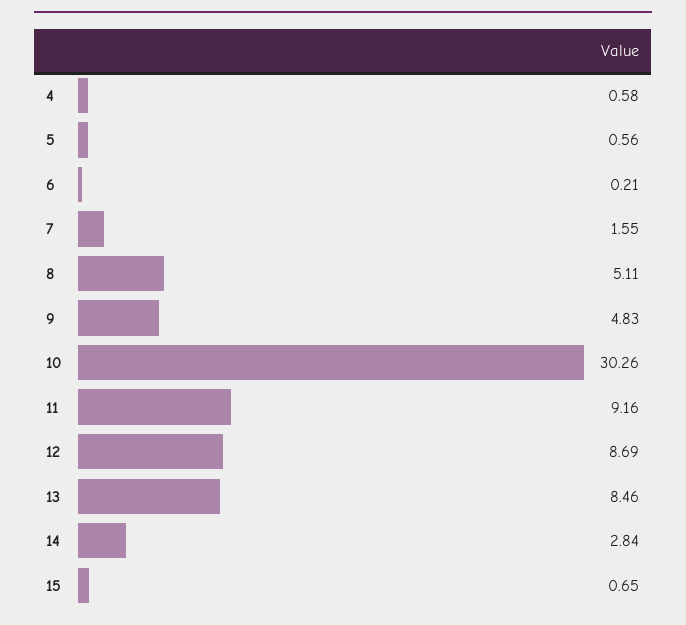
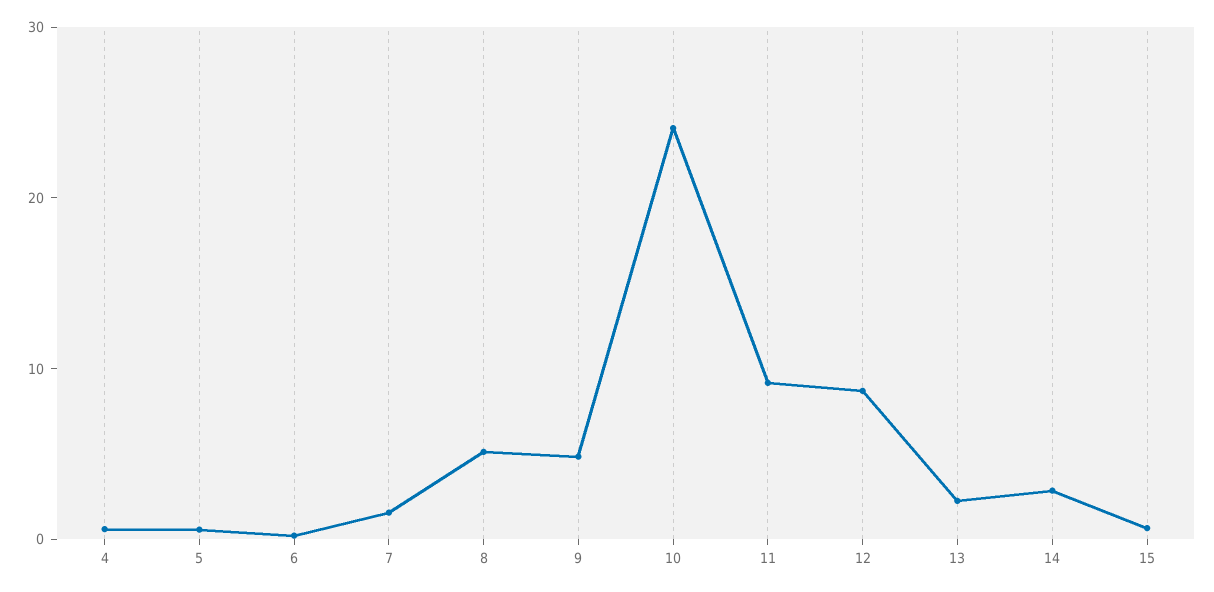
10: 30.26 -> 24
13: 8.46 -> 2

